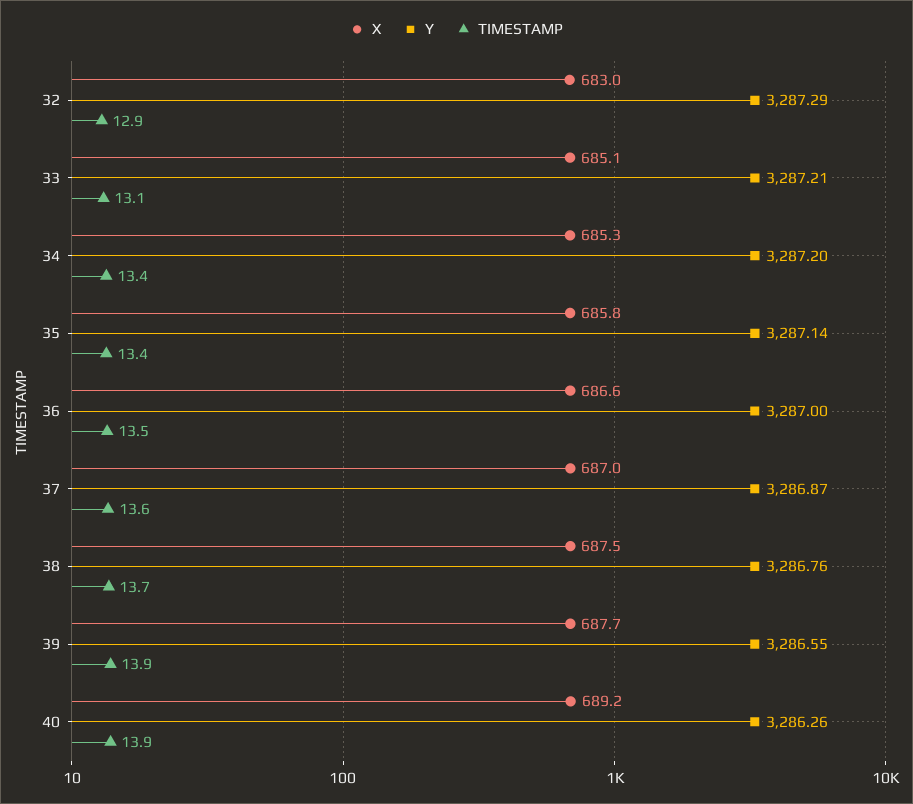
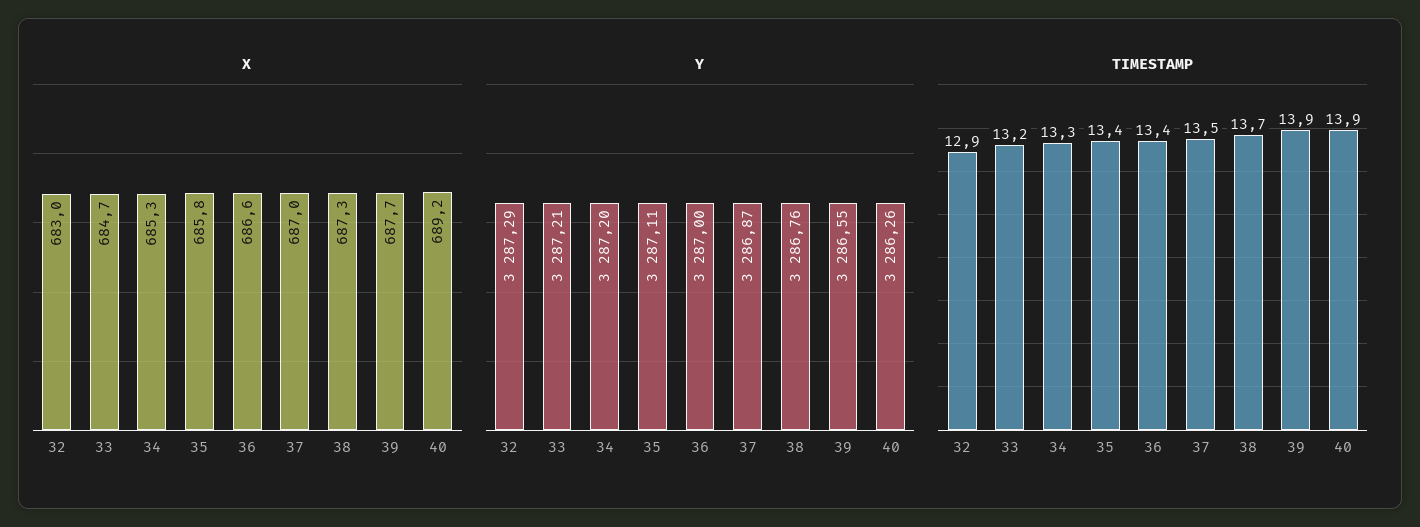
X, 33: 685.1 -> 684.7
TIMESTAMP, 33: 13.1 -> 13.2
TIMESTAMP, 34: 13.4 -> 13.3
Y, 35: 3287.14 -> 3287.11
TIMESTAMP, 36: 13.5 -> 13.4
TIMESTAMP, 37: 13.6 -> 13.5
X, 38: 687.5 -> 687.3

